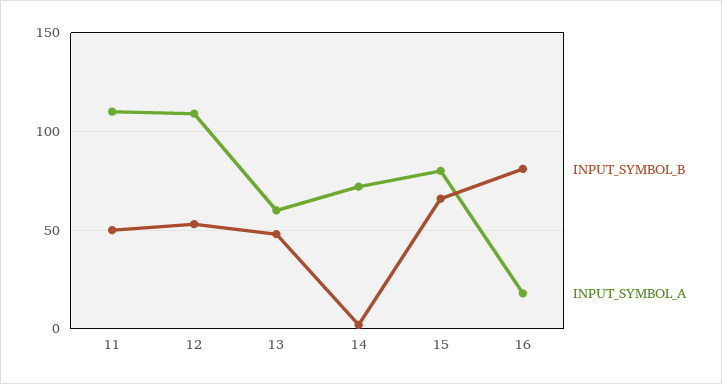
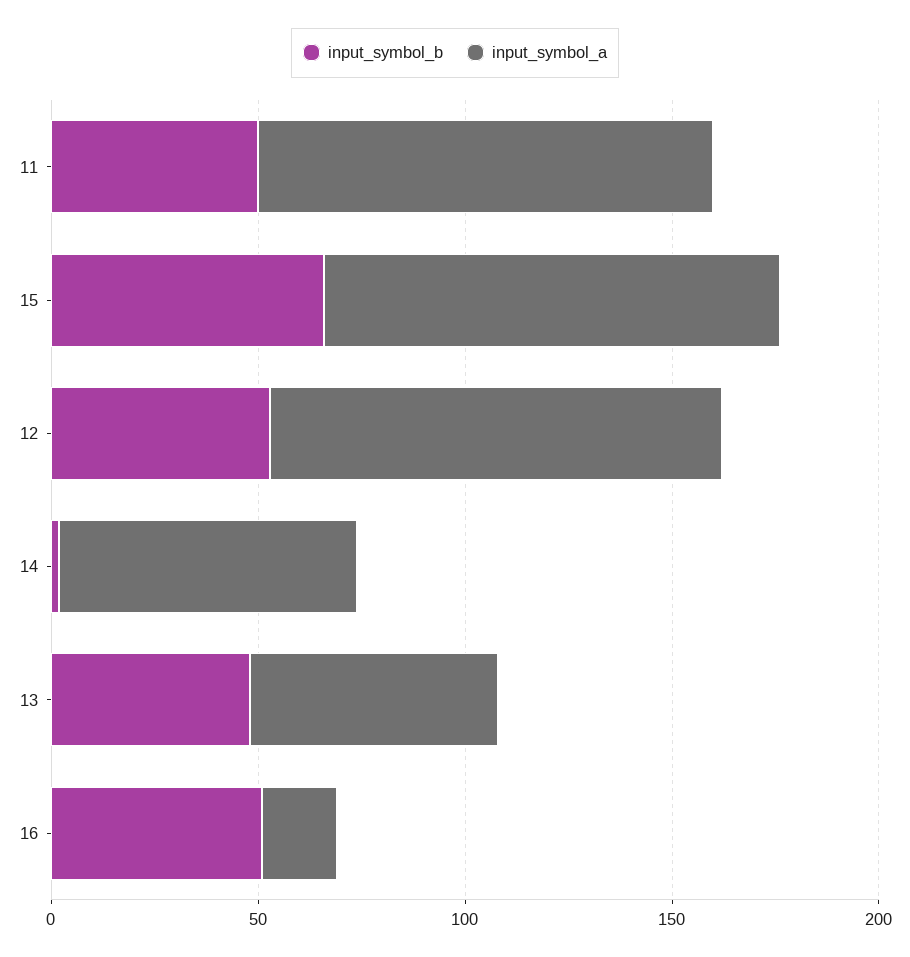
INPUT_SYMBOL_A, 15: 80 -> 110
INPUT_SYMBOL_B, 16: 80 -> 50

